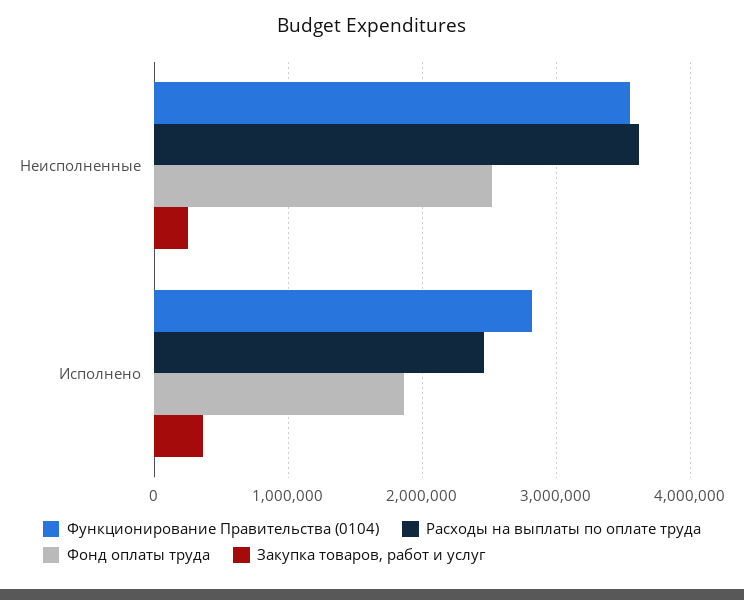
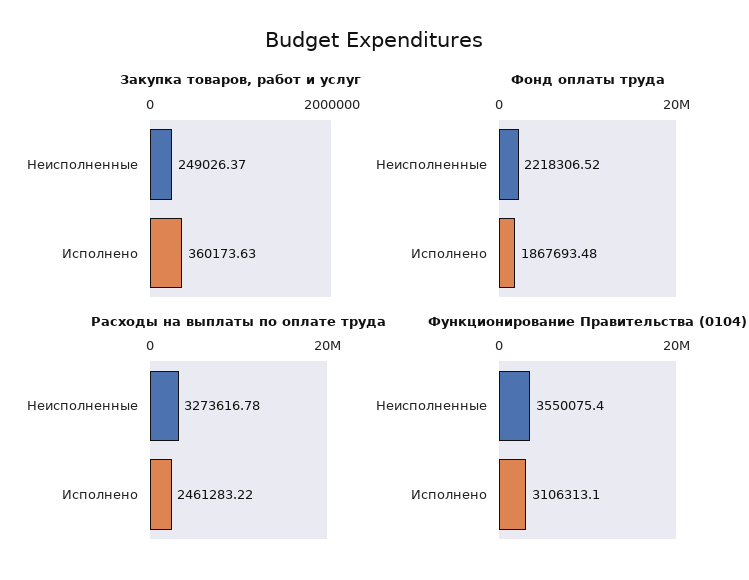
Расходы на выплаты по оплате труда, Неисполненные: 3600000 -> 3273616.78
Фонд оплаты труда, Неисполненные: 2500000 -> 2218306.52
Функционирование Правительства (0104), Исполнено: 2800000 -> 3106313.1

